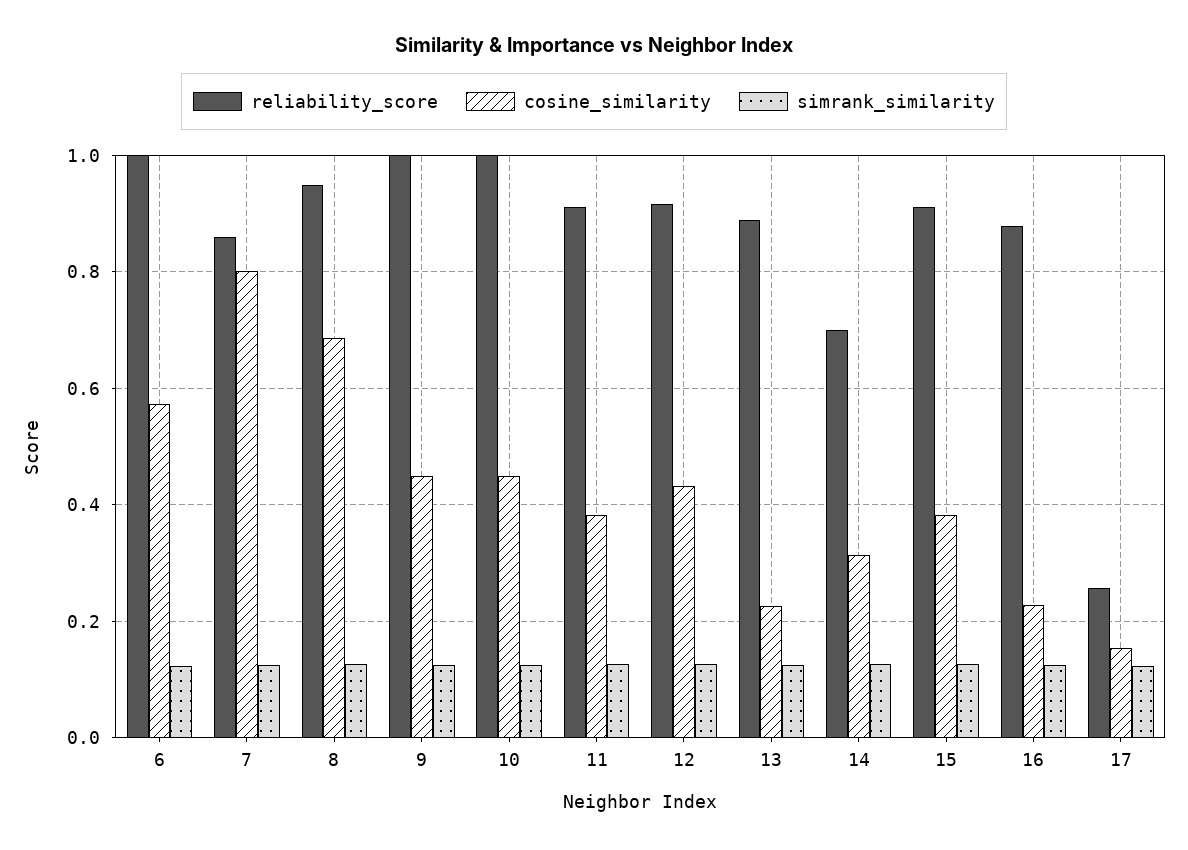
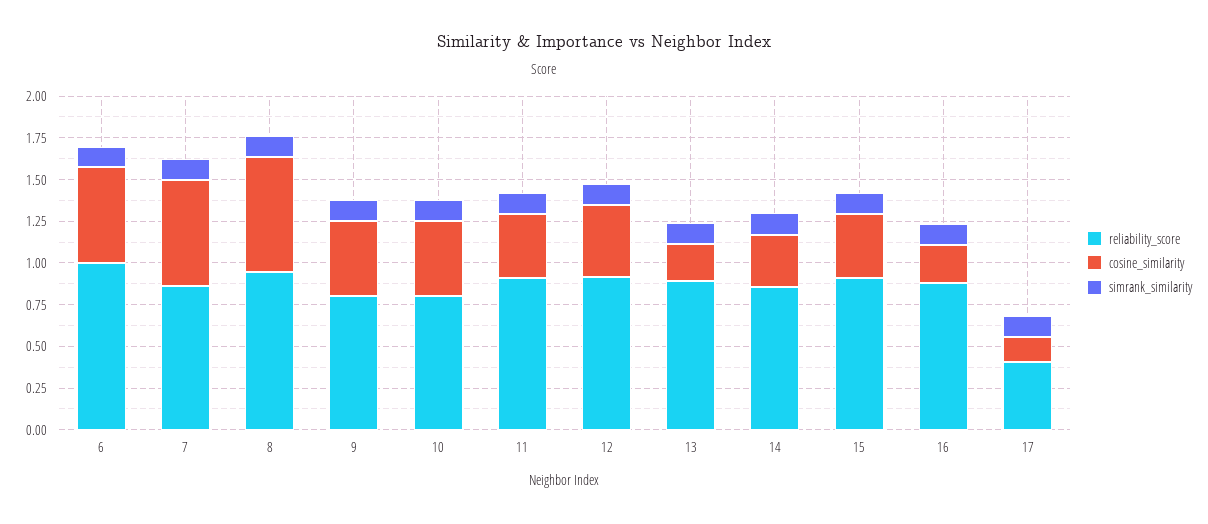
cosine_similarity, 7: 0.8 -> 0.65
reliability_score, 9: 1 -> 0.8
reliability_score, 10: 1 -> 0.8
reliability_score, 14: 0.7 -> 0.85
reliability_score, 17: 0.26 -> 0.4

